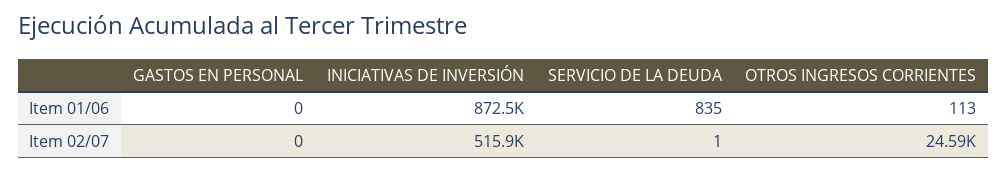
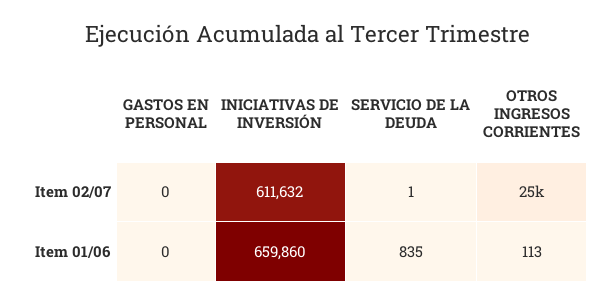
INICIATIVAS DE INVERSIÓN, Item 01/06: 872500 -> 659860
INICIATIVAS DE INVERSIÓN, Item 02/07: 515900 -> 611632

